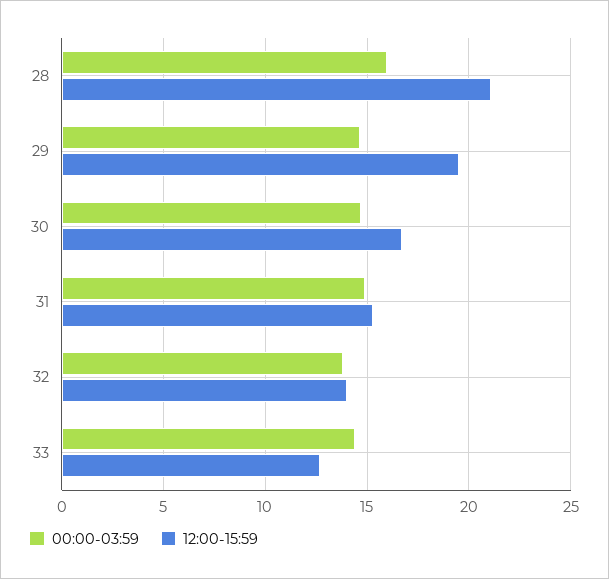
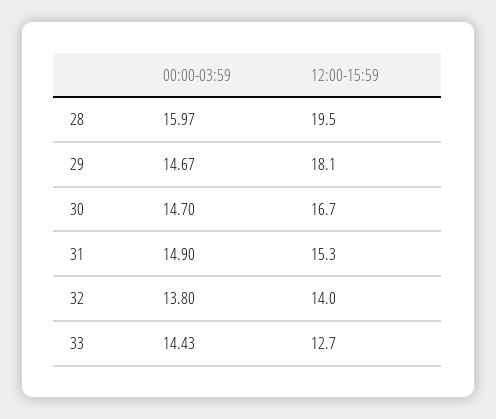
12:00-15:59, 28: 21 -> 19.5
12:00-15:59, 29: 19.5 -> 18.1

